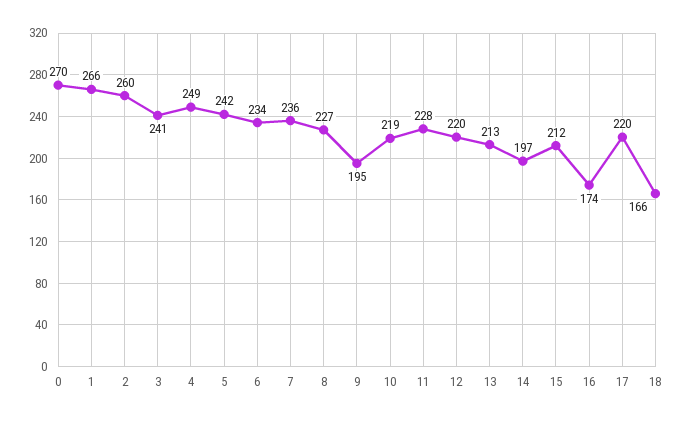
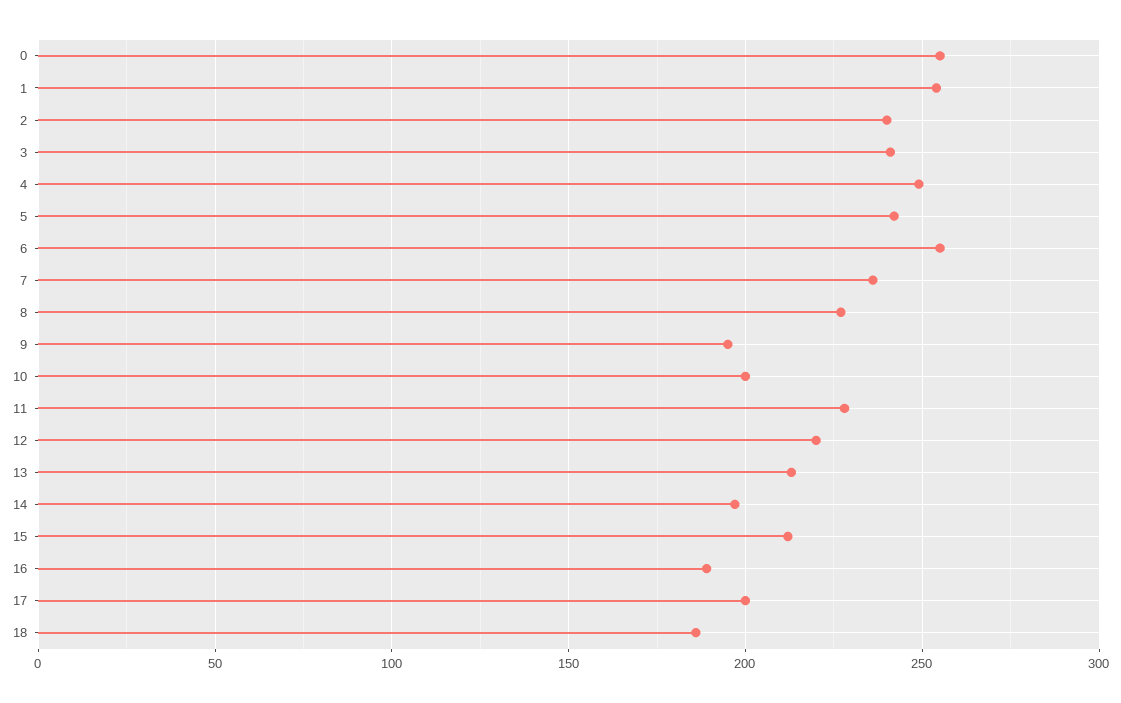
0: 270 -> 255
1: 266 -> 255
2: 260 -> 240
6: 234 -> 255
10: 219 -> 200
16: 174 -> 190
17: 220 -> 200
18: 166 -> 185

